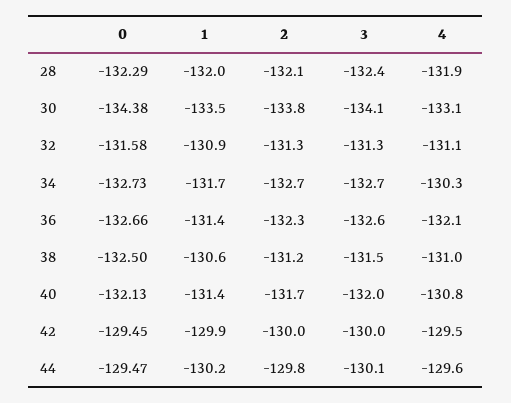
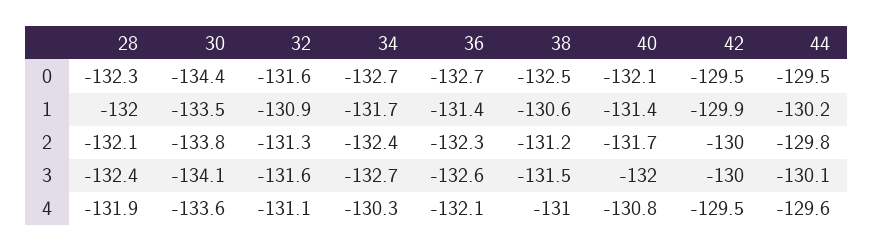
4, 30: -133.1 -> -133.6
3, 32: -131.3 -> -131.6
2, 34: -132.7 -> -132.4

